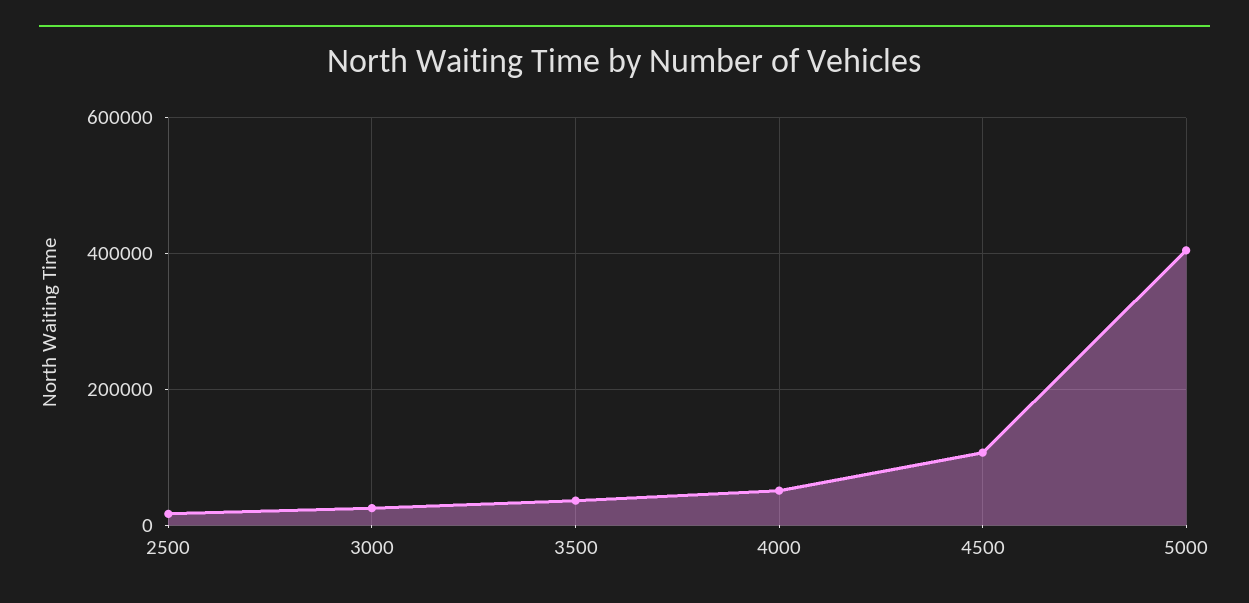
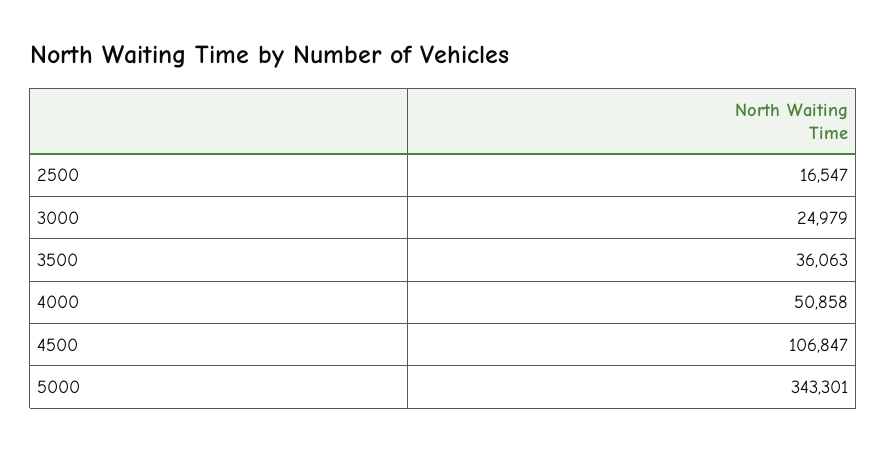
5000: 400000 -> 343301

